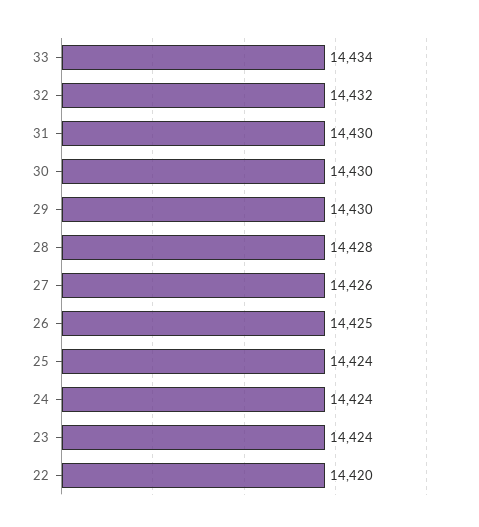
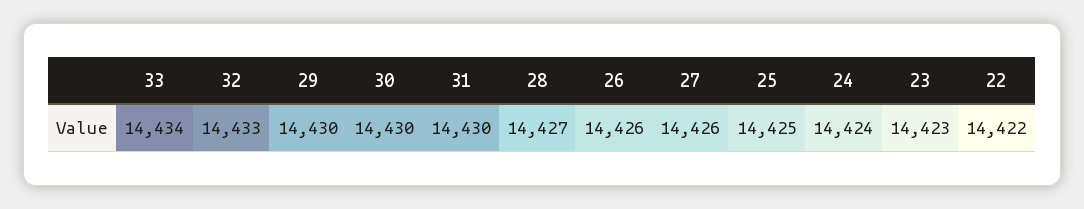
32: 14432 -> 14433
28: 14428 -> 14427
26: 14425 -> 14426
25: 14424 -> 14425
23: 14424 -> 14423
22: 14420 -> 14422

